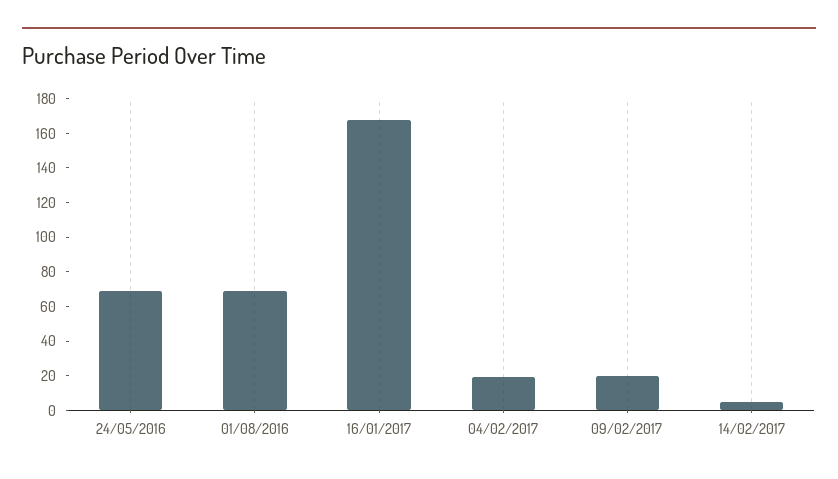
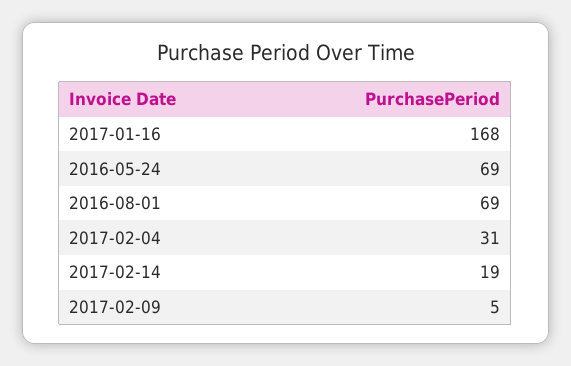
04/02/2017: 20 -> 31
09/02/2017: 20 -> 5
14/02/2017: 5 -> 19

